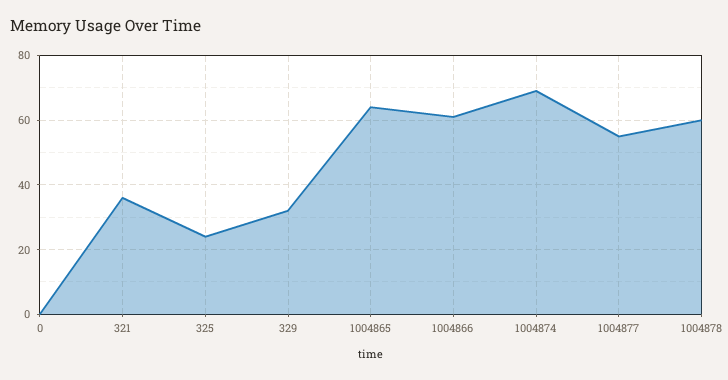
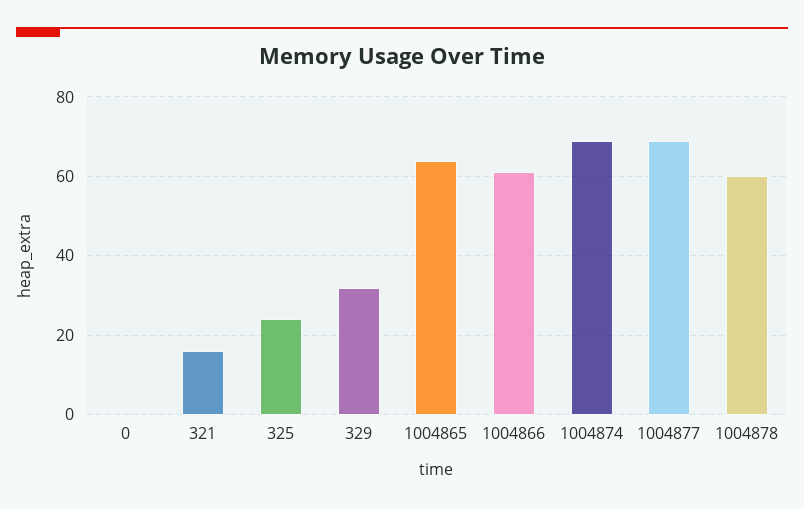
321: 35 -> 15
1004877: 55 -> 70

